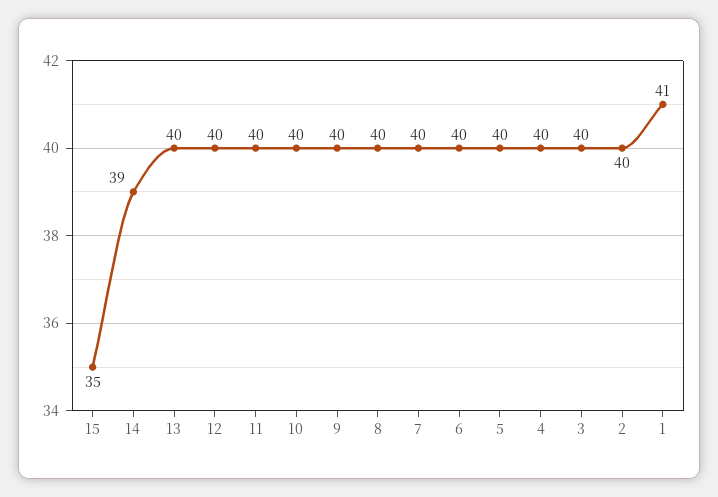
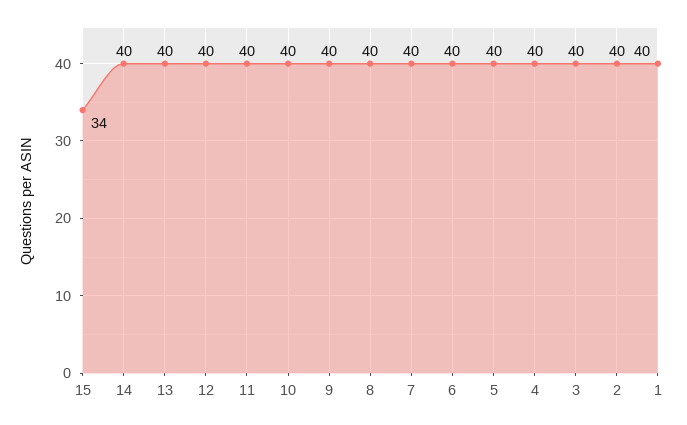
15: 35 -> 34
14: 39 -> 40
1: 41 -> 40

